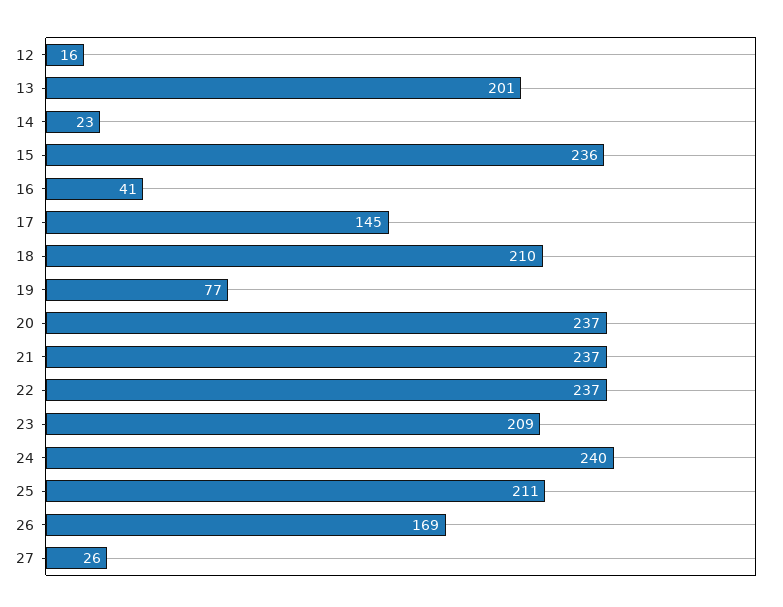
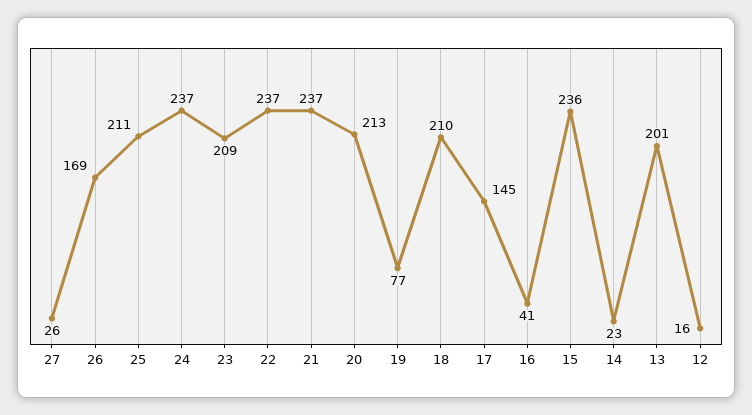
20: 237 -> 213
24: 240 -> 237

